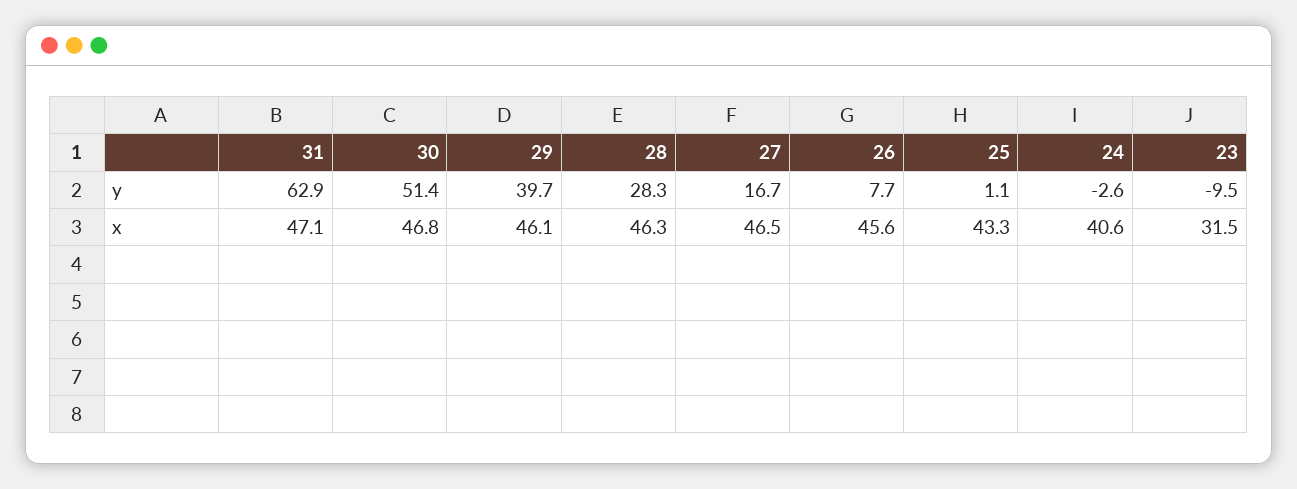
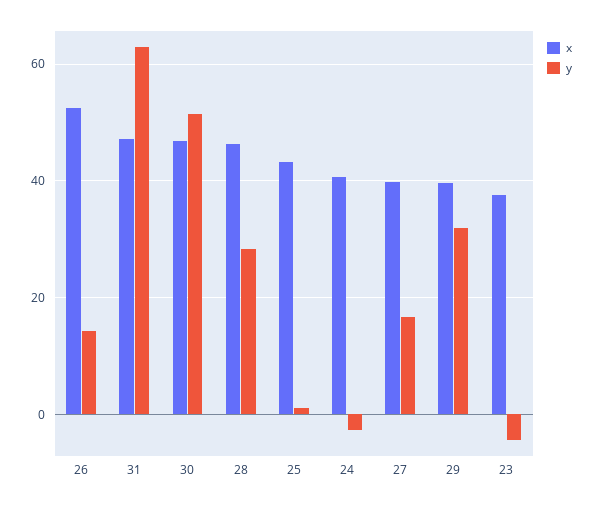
y, 29: 39.7 -> 32
y, 26: 7.7 -> 14
y, 23: -9.5 -> -4
x, 29: 46.1 -> 40
x, 27: 46.5 -> 40
x, 26: 45.6 -> 52
x, 23: 31.5 -> 38

